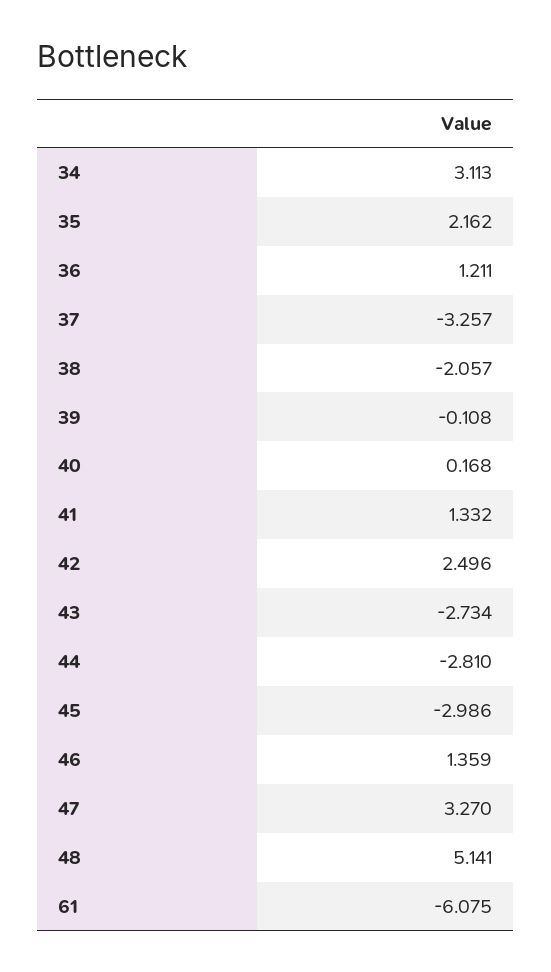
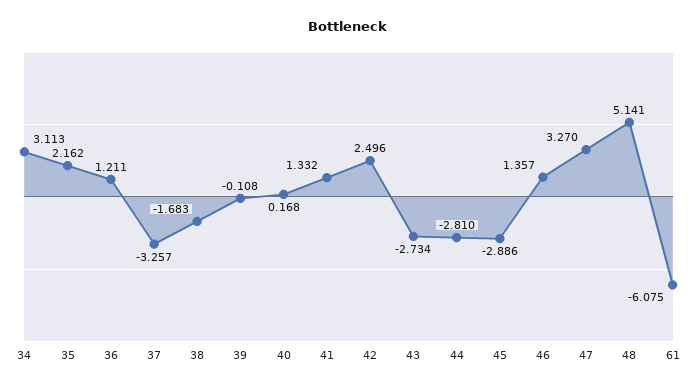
38: -2.057 -> -1.683
45: -2.986 -> -2.886
46: 1.359 -> 1.357

